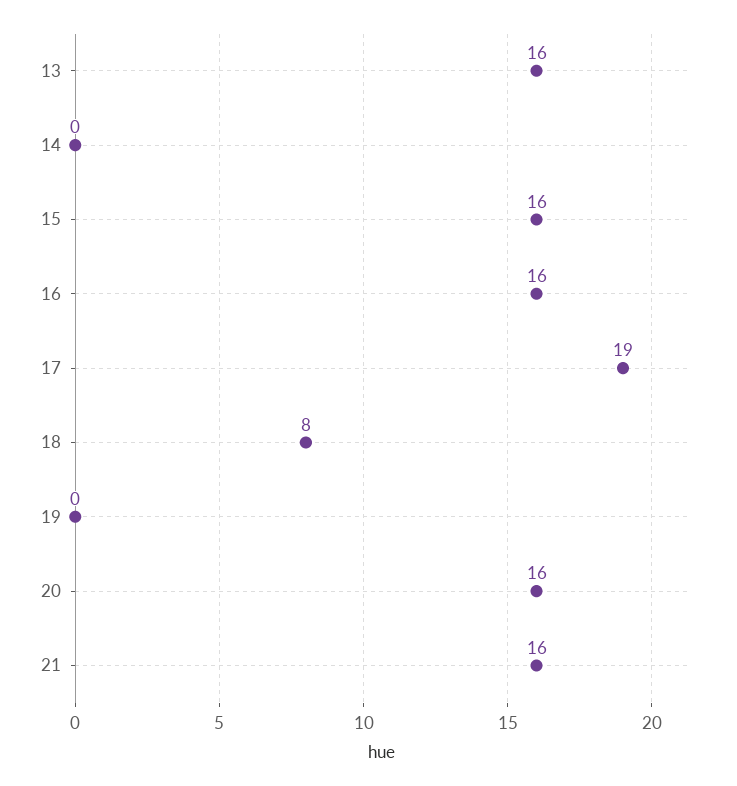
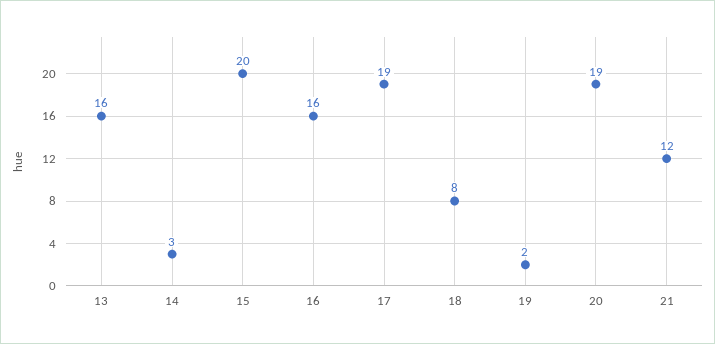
14: 0 -> 3
15: 16 -> 20
19: 0 -> 2
20: 16 -> 19
21: 16 -> 12

